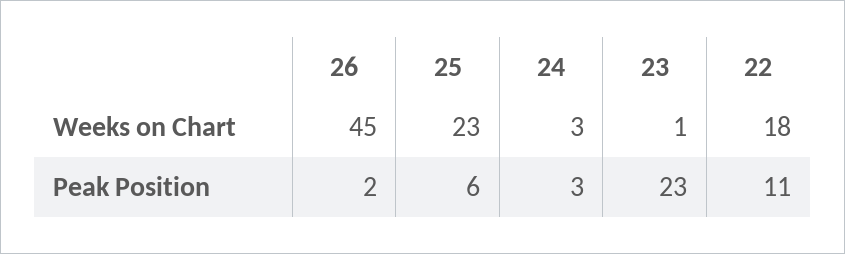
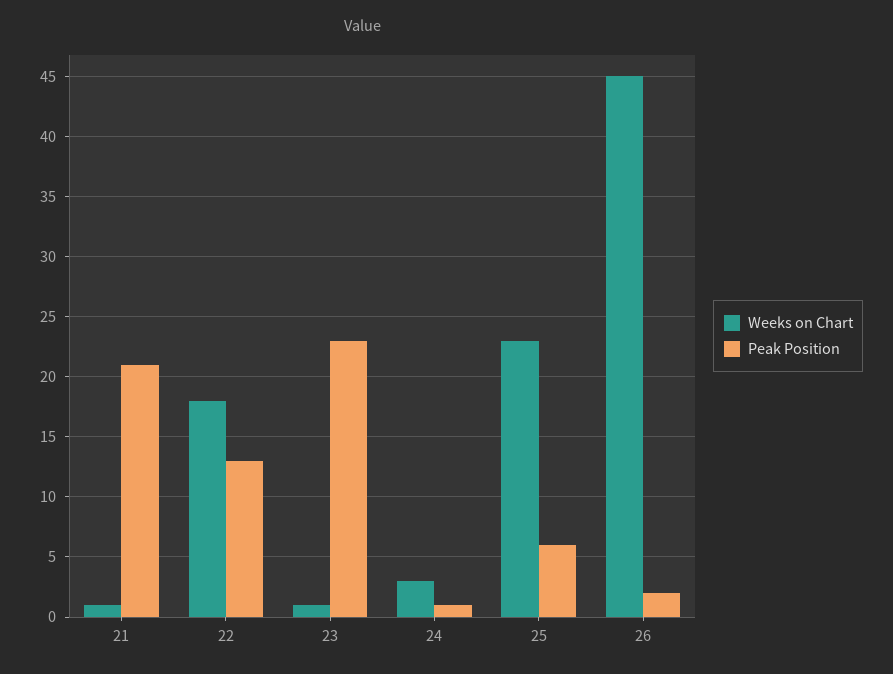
Peak Position, 24: 3 -> 1
Peak Position, 22: 11 -> 13
Weeks on Chart, 21: none -> 1
Peak Position, 21: none -> 21

